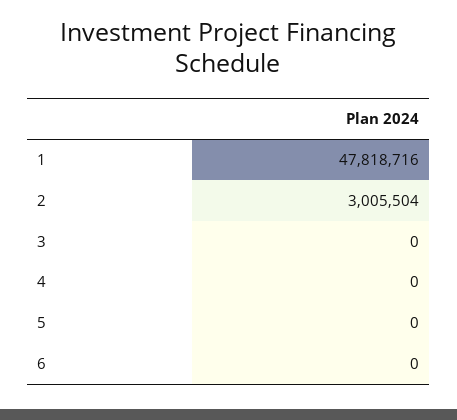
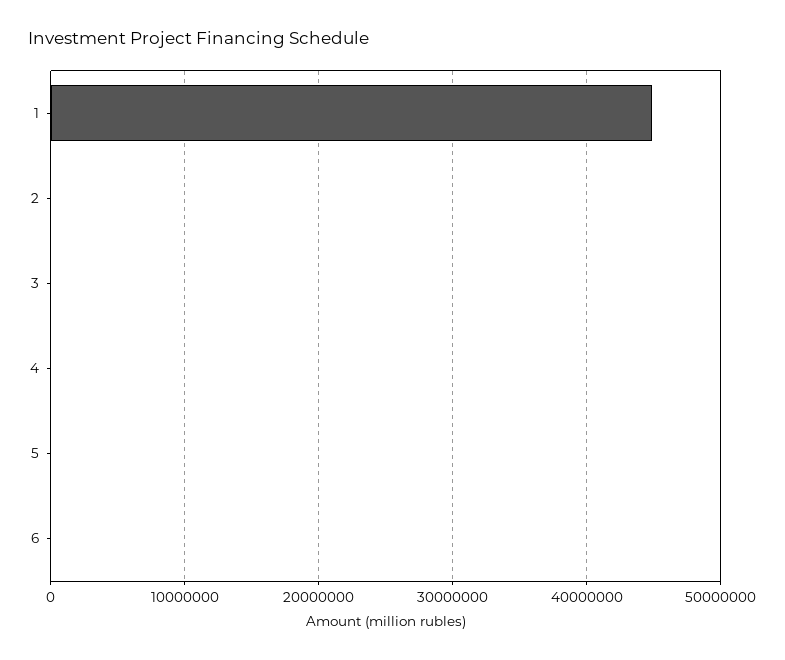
1: 47818716 -> 45000000
2: 3005504 -> 0

